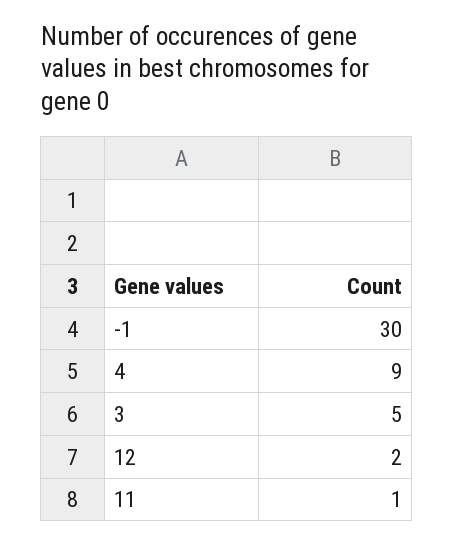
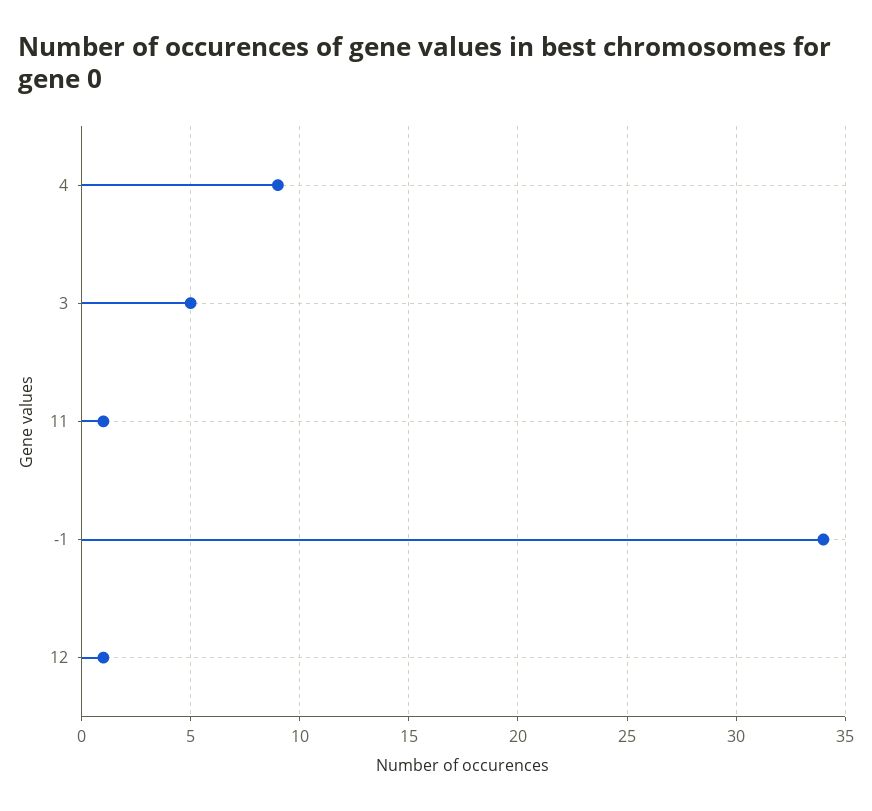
-1: 30 -> 34
12: 2 -> 1

